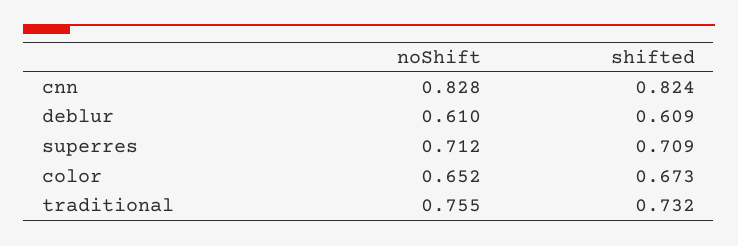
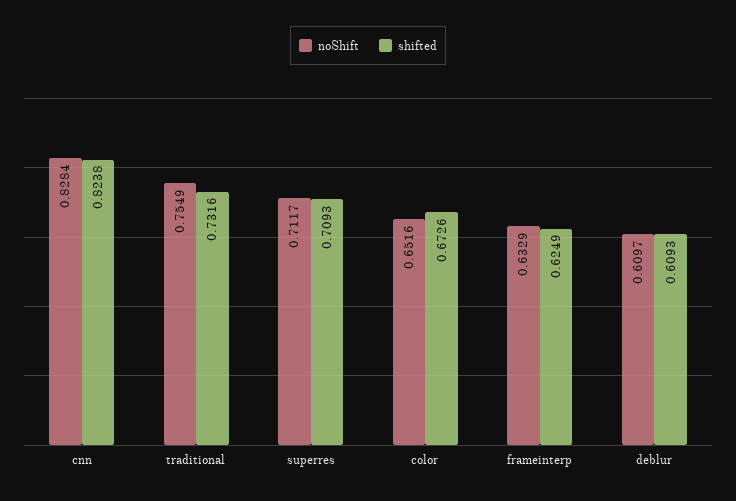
noShift, frameinterp: none -> 0.6329
shifted, frameinterp: none -> 0.6249

